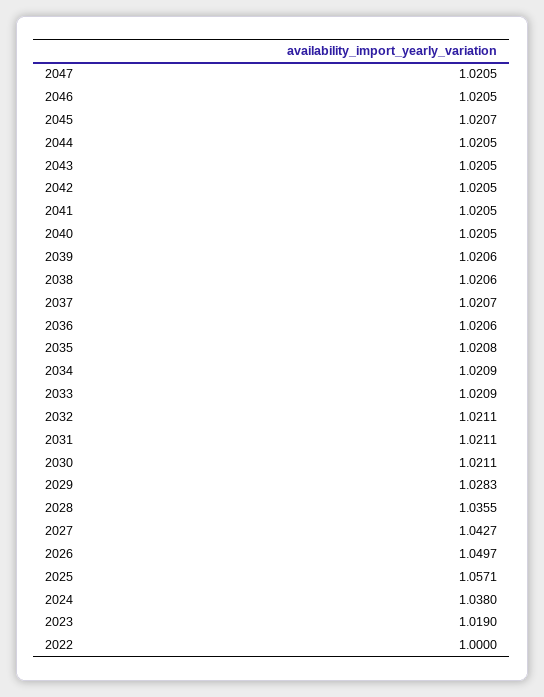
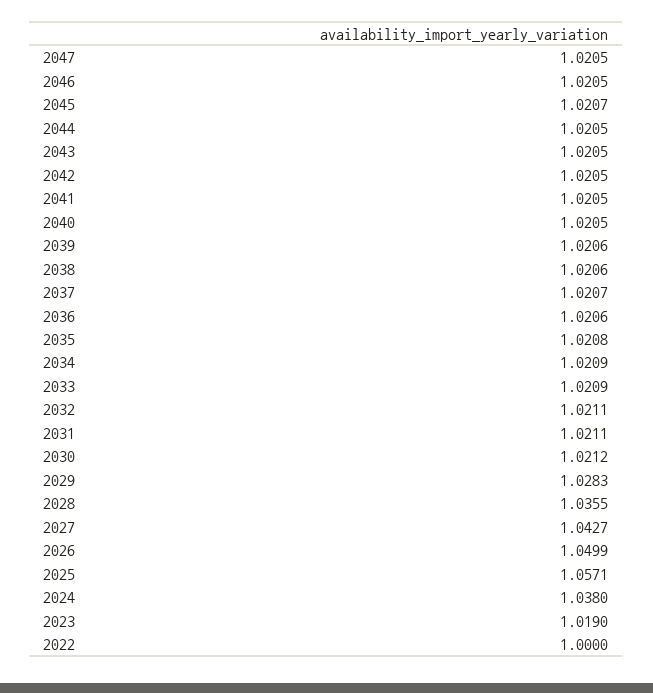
2030: 1.0211 -> 1.0212
2026: 1.0497 -> 1.0499

